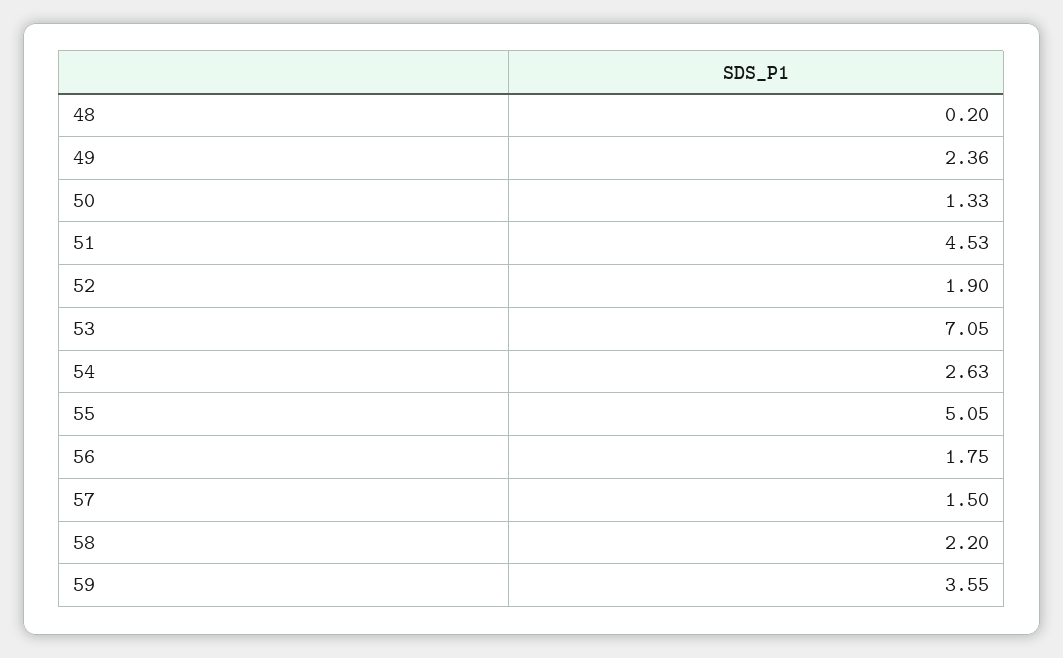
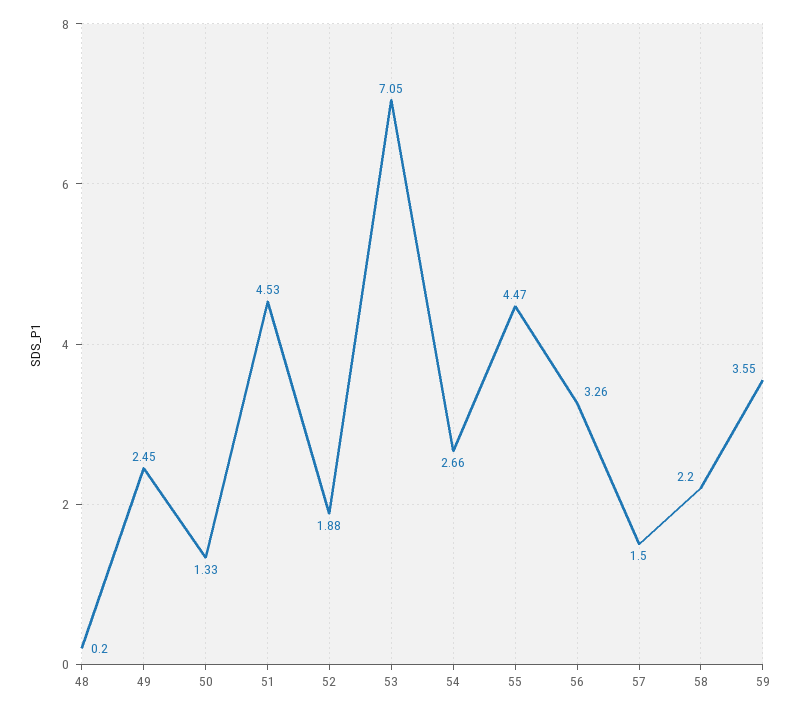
49: 2.36 -> 2.45
52: 1.9 -> 1.88
54: 2.63 -> 2.66
55: 5.05 -> 4.47
56: 1.75 -> 3.26

